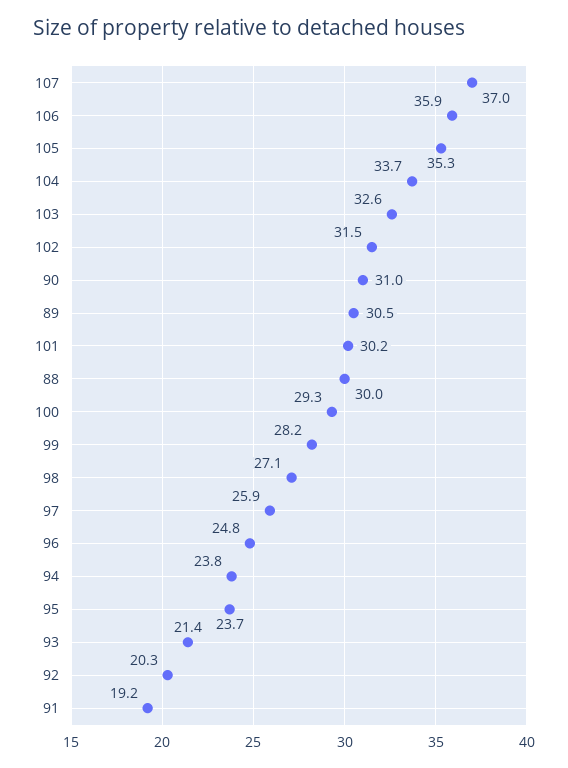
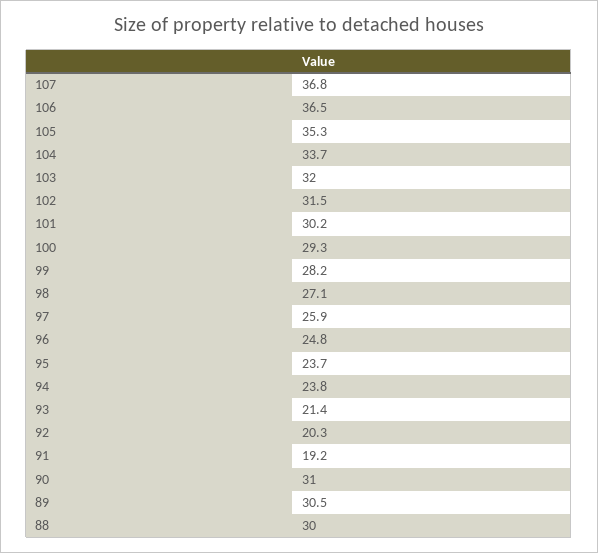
107: 37 -> 36.8
106: 35.9 -> 36.5
103: 32.6 -> 32

